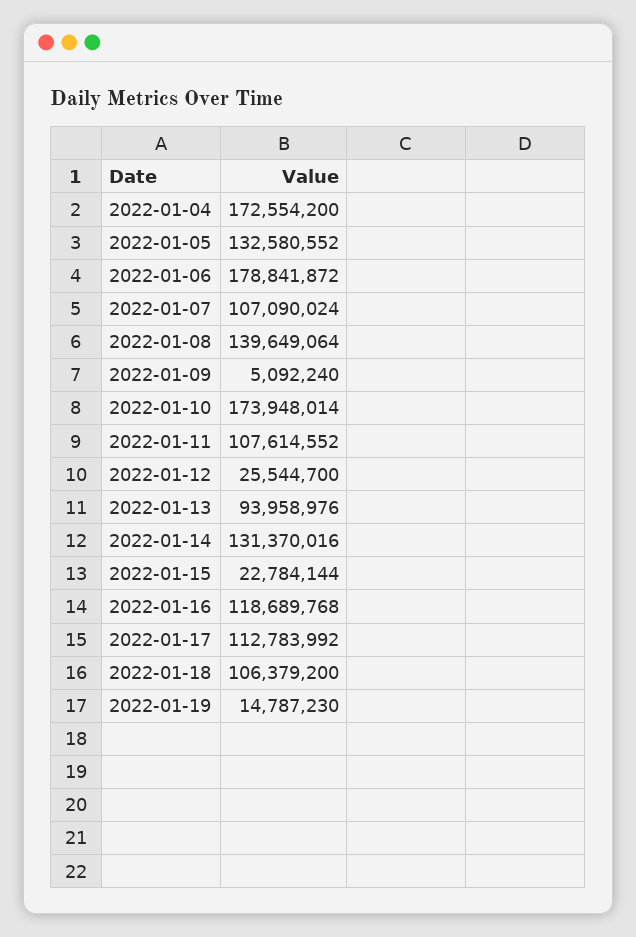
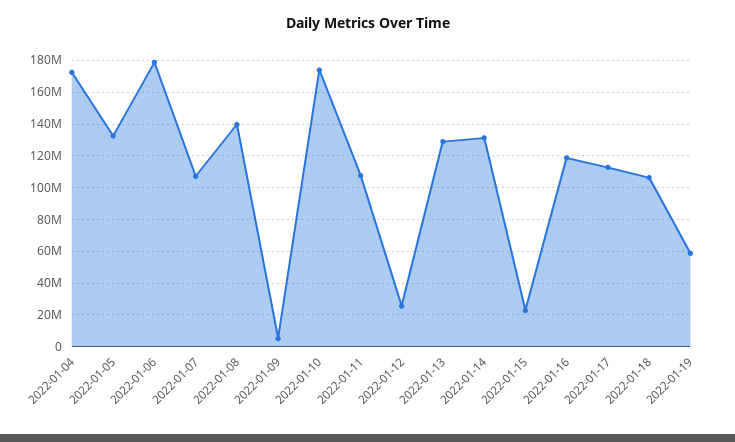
2022-01-13: 93958976 -> 130000000
2022-01-19: 14787230 -> 60000000

